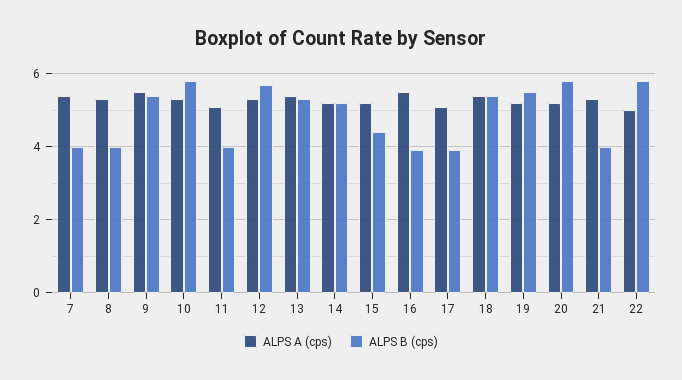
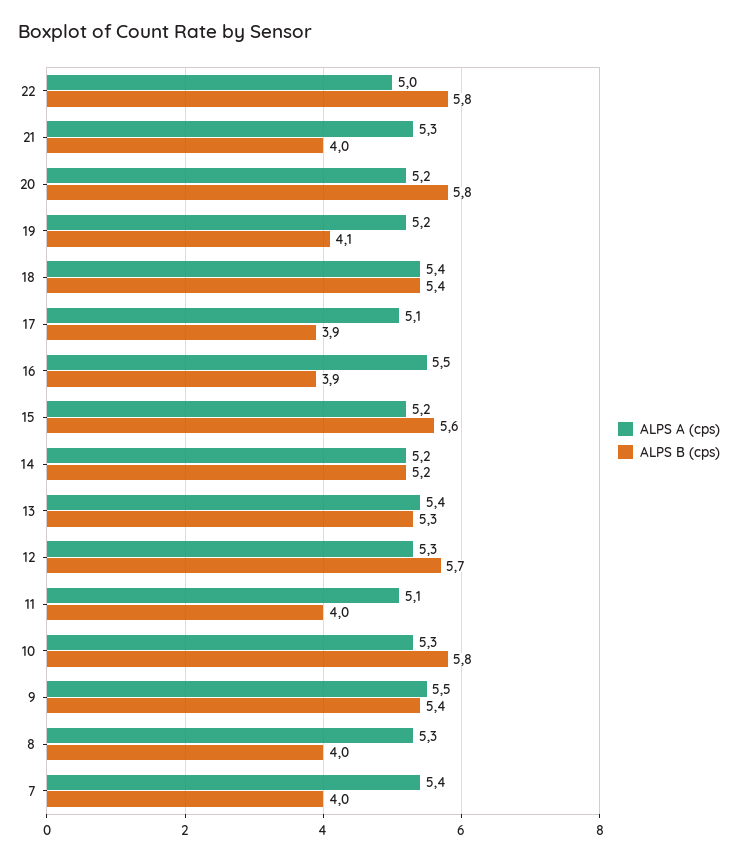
ALPS B (cps), 15: 4.5 -> 5.6
ALPS B (cps), 19: 5.5 -> 4.1

